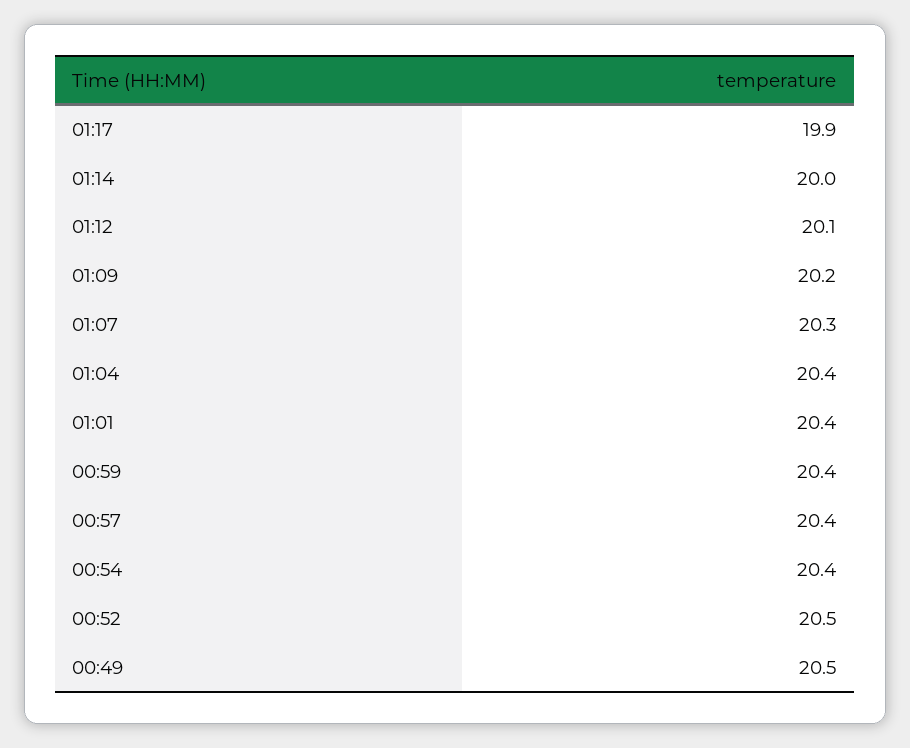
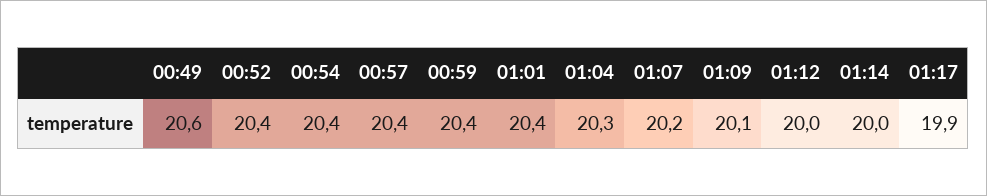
01:12: 20.1 -> 20
01:09: 20.2 -> 20.1
01:07: 20.3 -> 20.2
01:04: 20.4 -> 20.3
00:52: 20.5 -> 20.4
00:49: 20.5 -> 20.6

